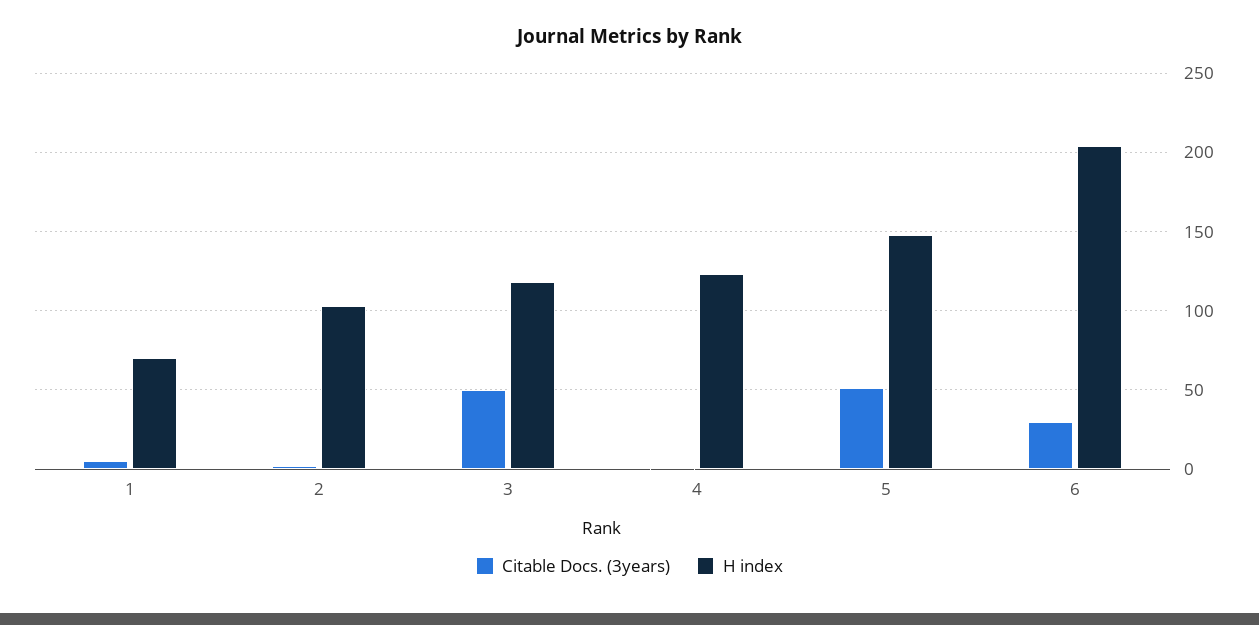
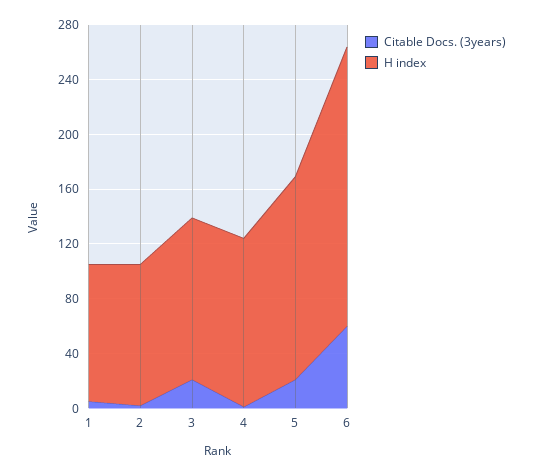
H index, 1: 70 -> 100
Citable Docs. (3years), 3: 50 -> 20
Citable Docs. (3years), 5: 50 -> 20
Citable Docs. (3years), 6: 30 -> 60

